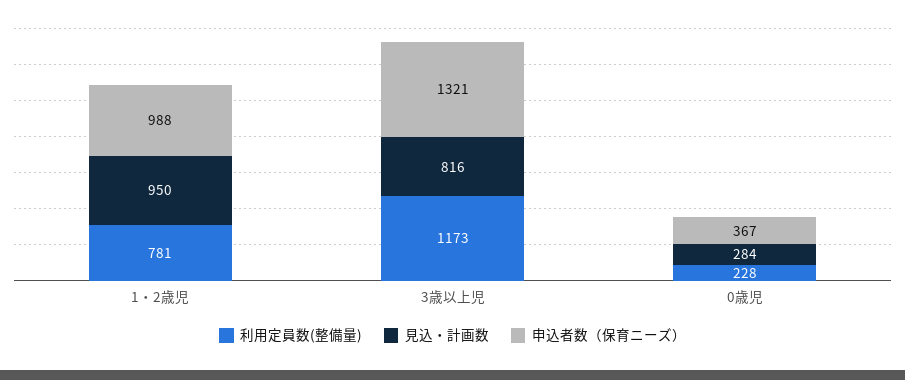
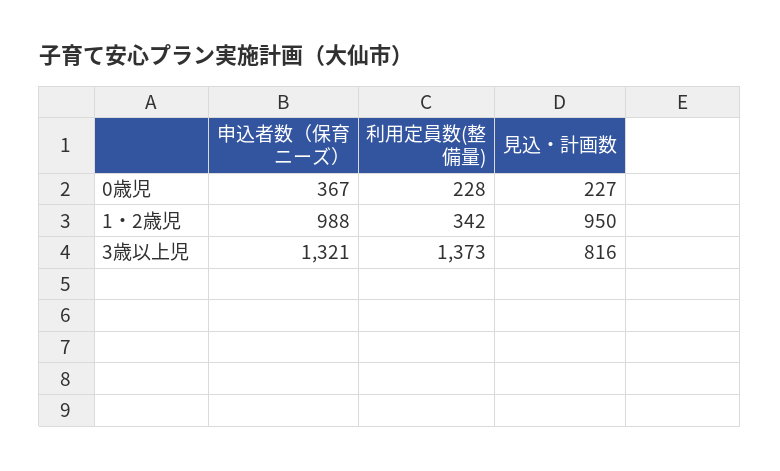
利用定員数(整備量), 1・2歳児: 781 -> 342
利用定員数(整備量), 3歳以上児: 1173 -> 1373
見込・計画数, 0歳児: 284 -> 227

